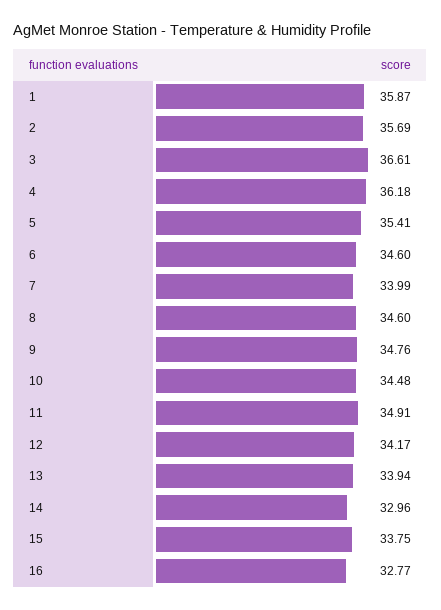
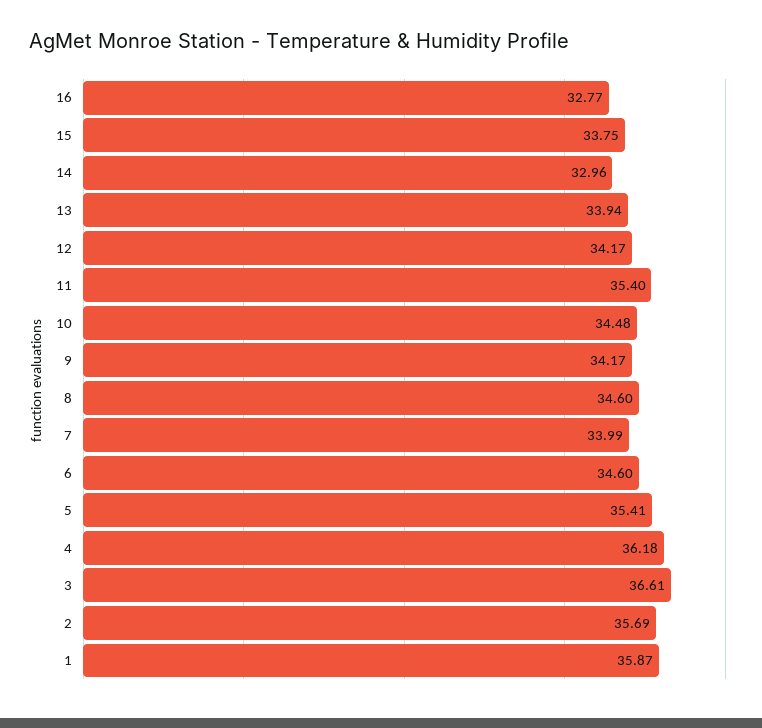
9: 34.76 -> 34.17
11: 34.91 -> 35.4

